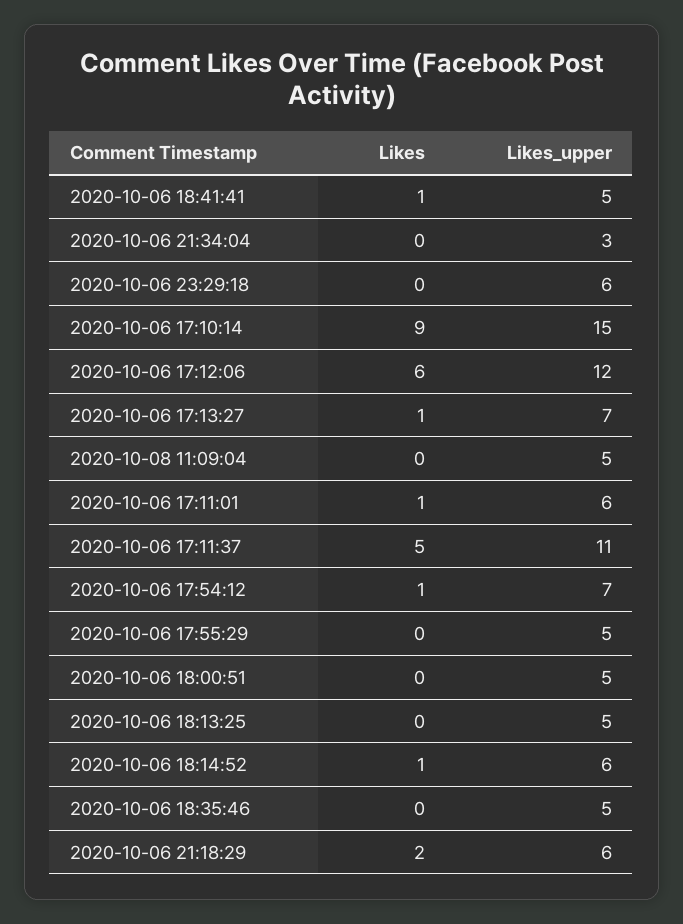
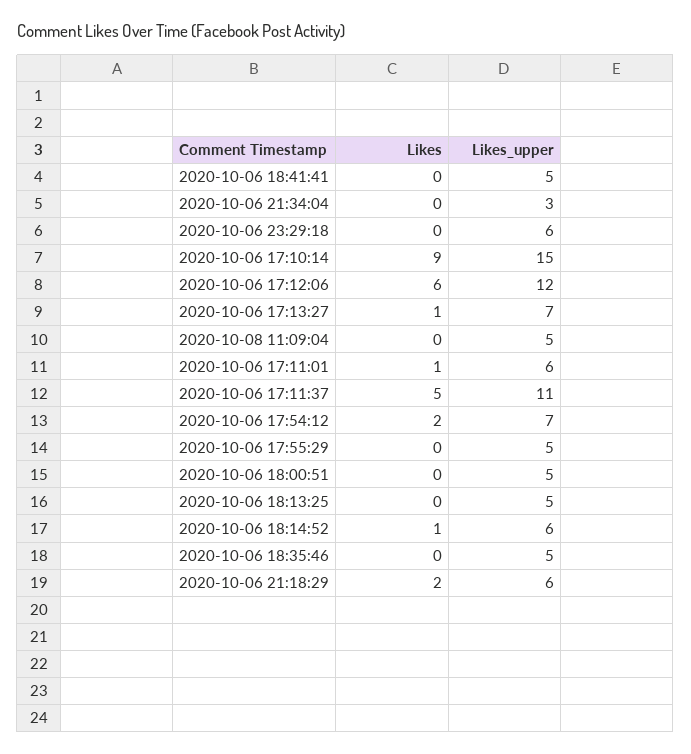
Likes, 2020-10-06 18:41:41: 1 -> 0
Likes, 2020-10-06 17:54:12: 1 -> 2

